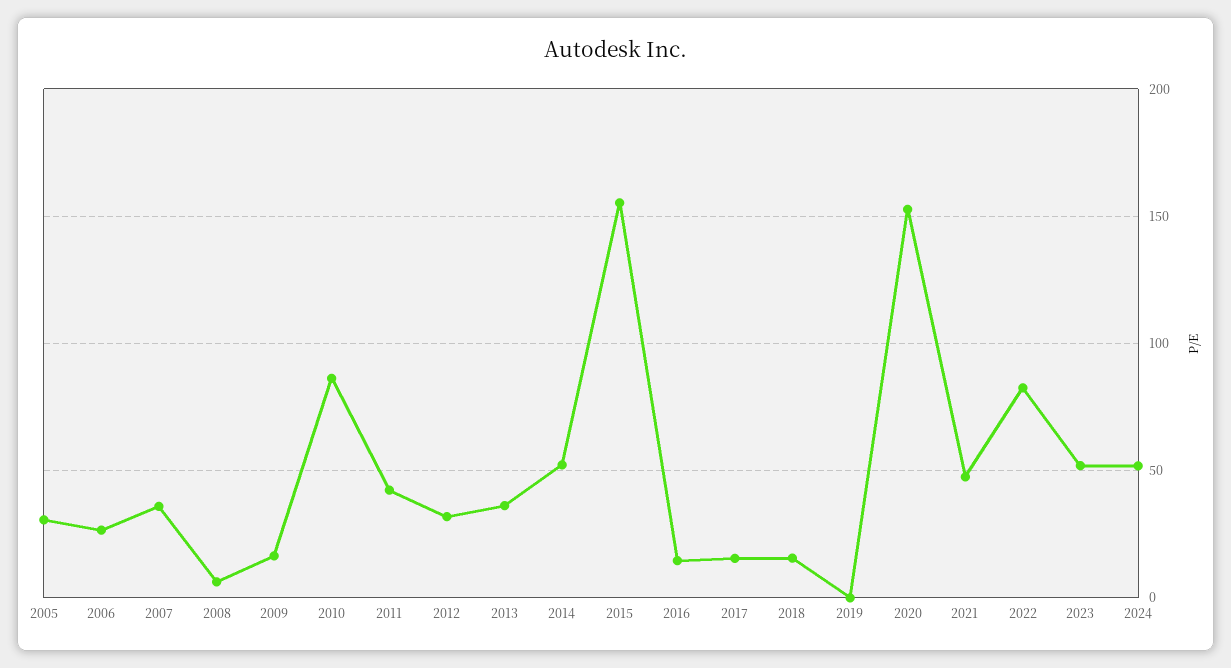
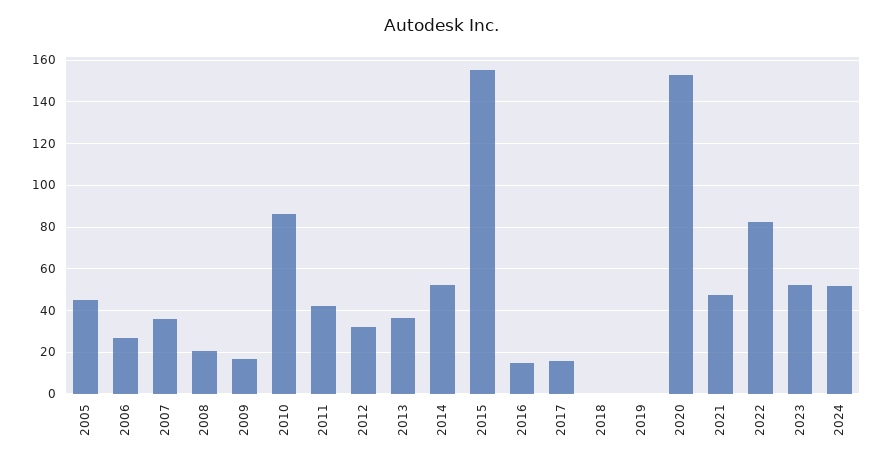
2005: 30 -> 45
2008: 5 -> 20
2018: 15 -> 0

